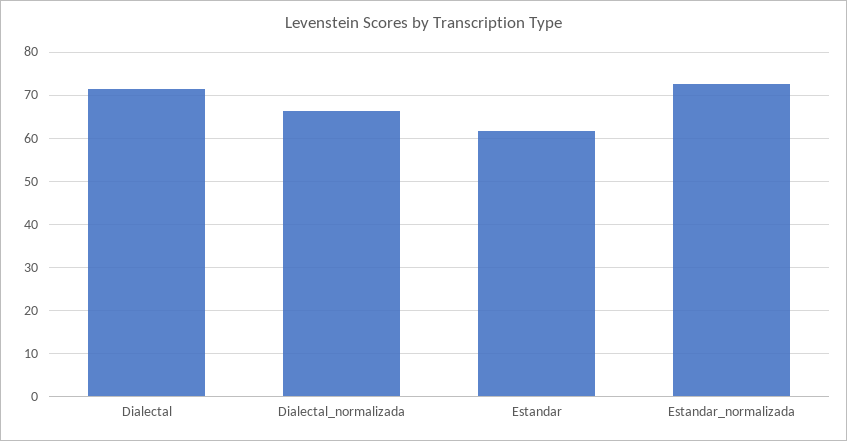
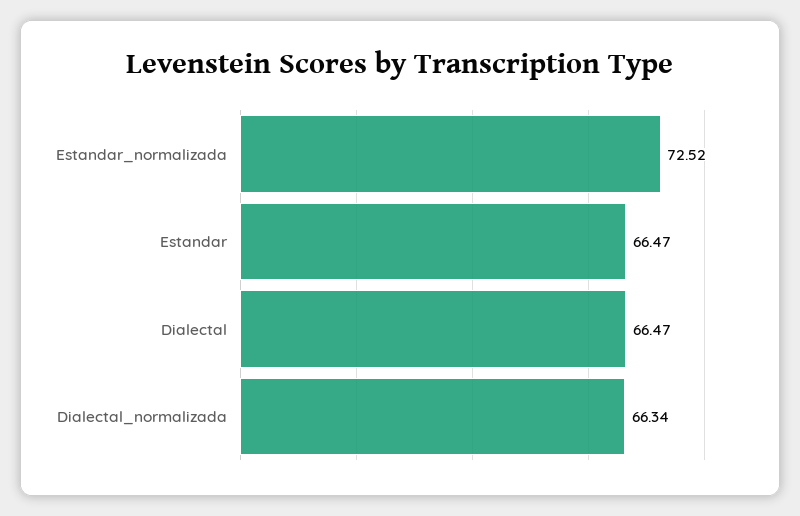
Dialectal: 72 -> 66.47
Estandar: 62 -> 66.47

